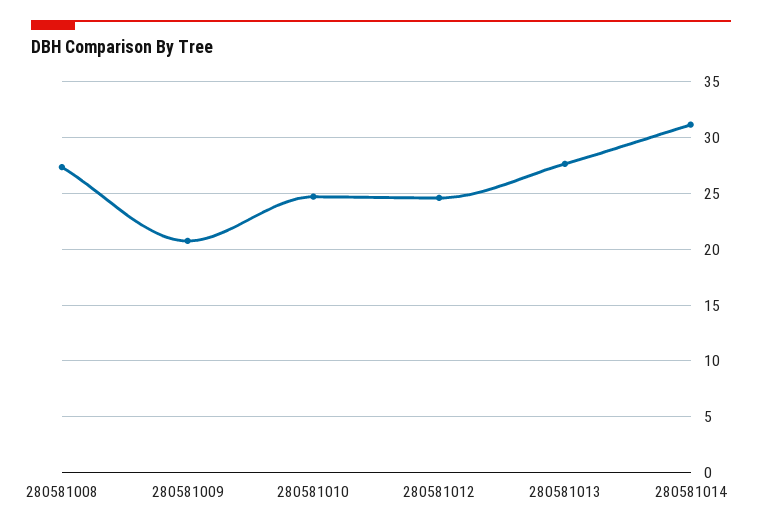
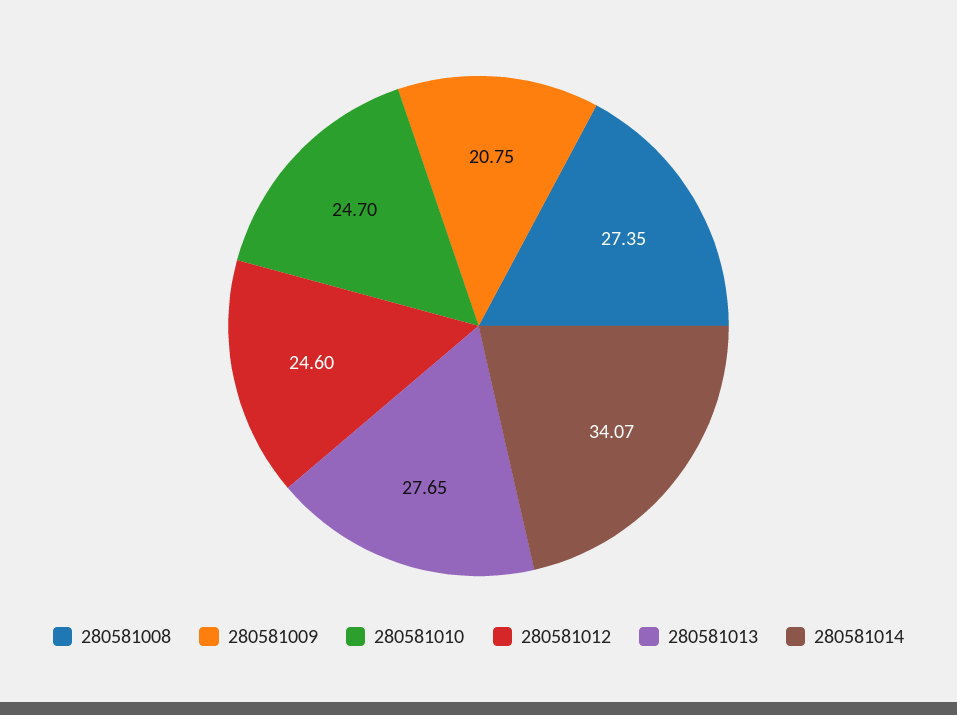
280581014: 31 -> 34.07

